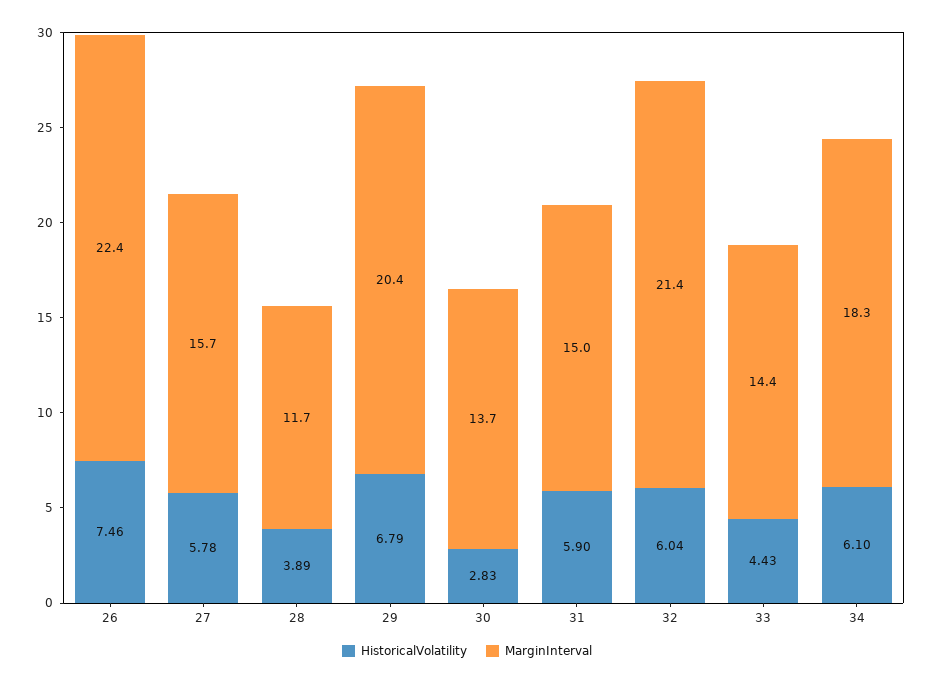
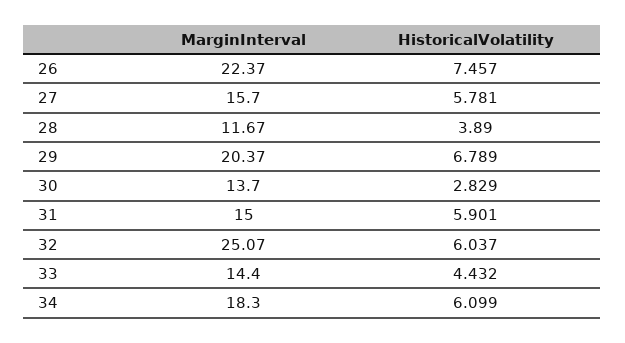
MarginInterval, 32: 21.4 -> 25.07

